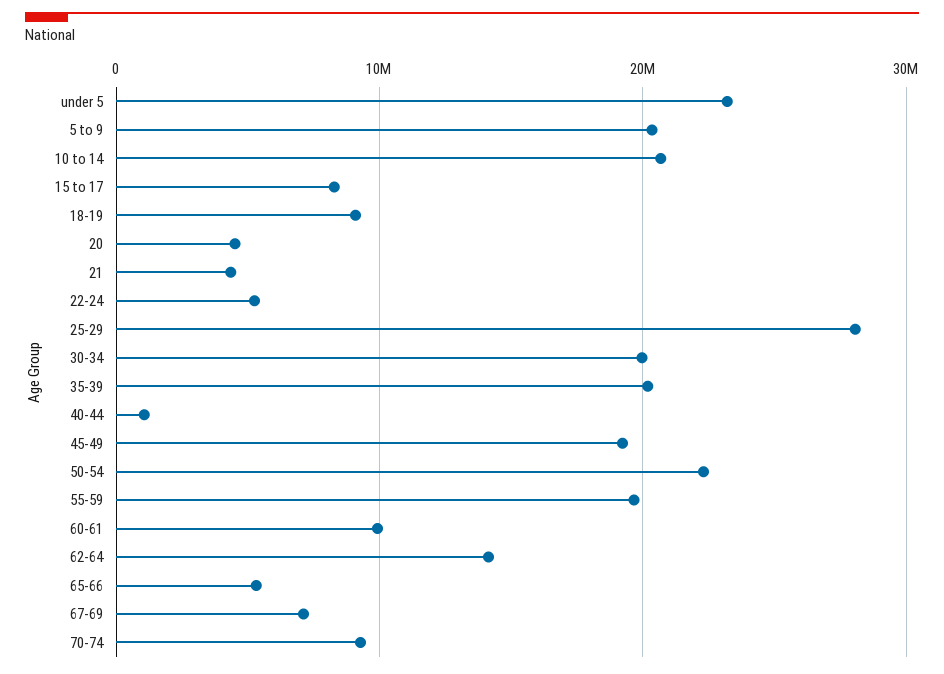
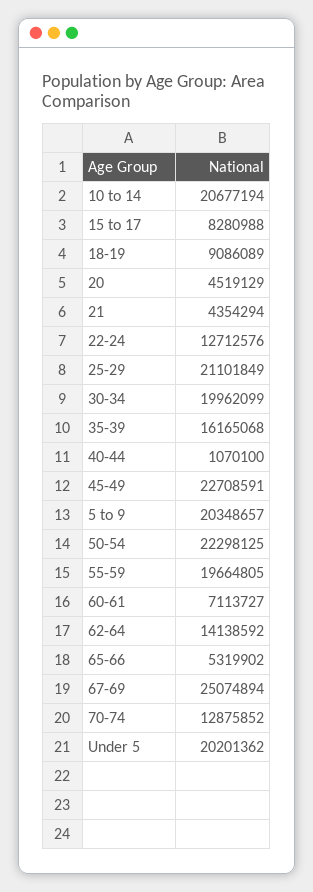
under 5: 23000000 -> 20201362
22-24: 5000000 -> 12712576
25-29: 28000000 -> 21101849
35-39: 20000000 -> 16165068
45-49: 19000000 -> 22708591
60-61: 10000000 -> 7113727
67-69: 7000000 -> 25074894
70-74: 9000000 -> 12875852

